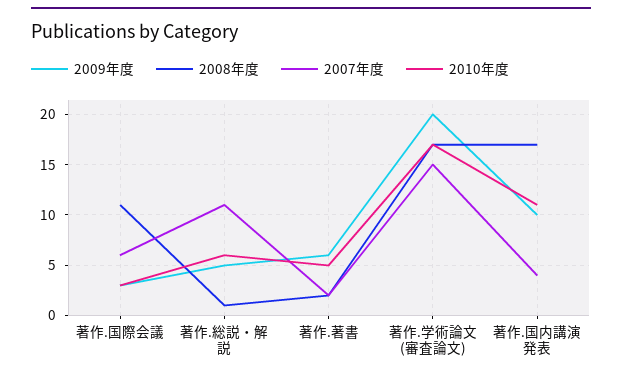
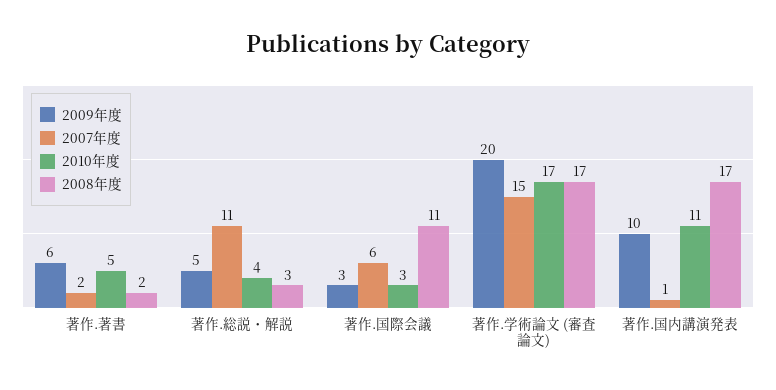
2008年度, 著作.総説・解説: 1 -> 3
2010年度, 著作.総説・解説: 6 -> 4
2007年度, 著作.国内講演発表: 4 -> 1

